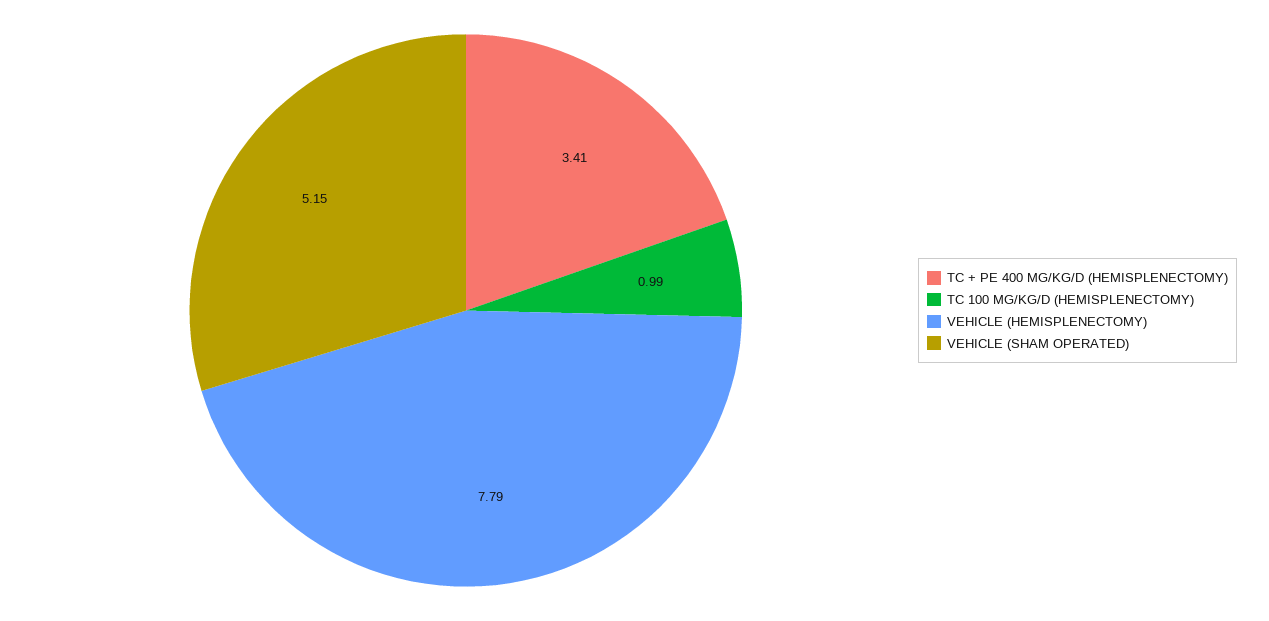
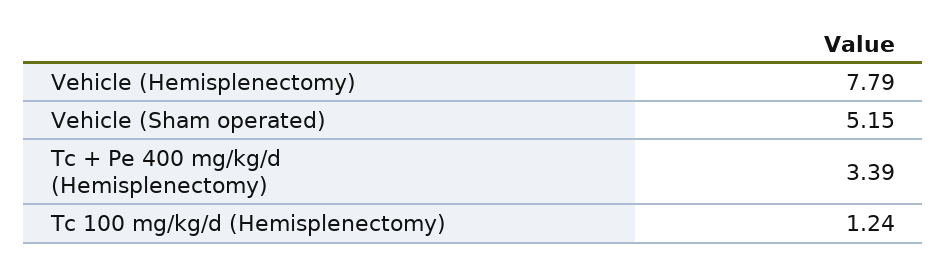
TC + PE 400 MG/KG/D (HEMISPLENECTOMY): 3.41 -> 3.39
TC 100 MG/KG/D (HEMISPLENECTOMY): 0.99 -> 1.24

